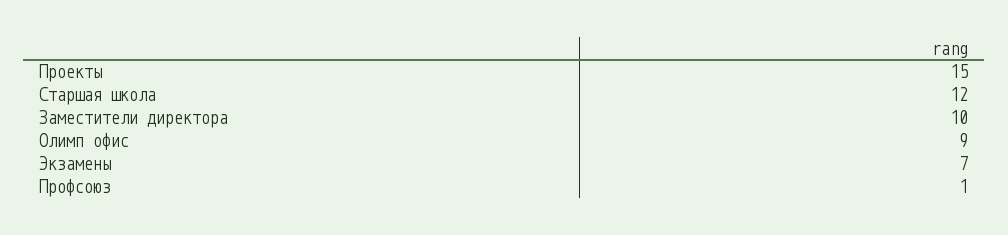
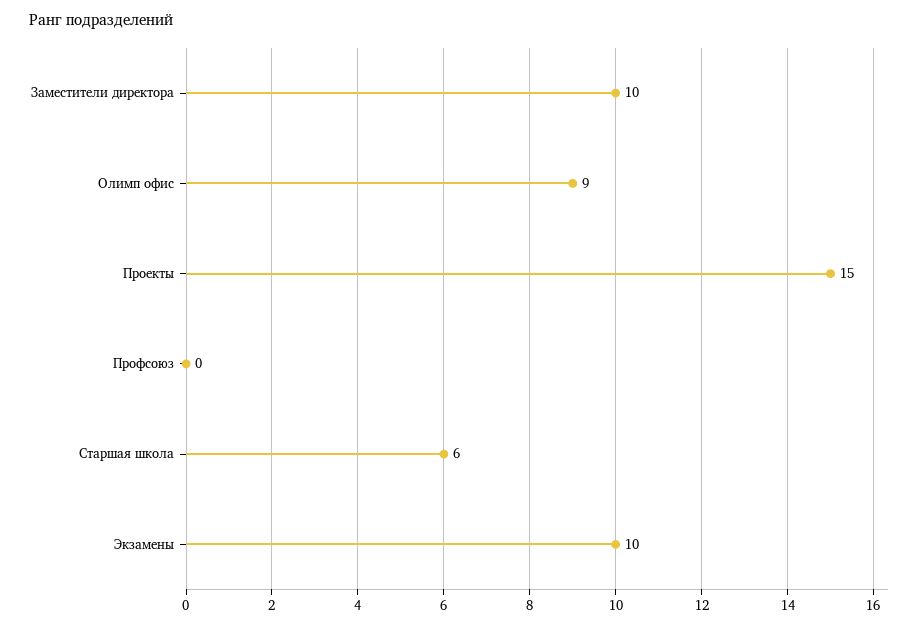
Старшая школа: 12 -> 6
Экзамены: 7 -> 10
Профсоюз: 1 -> 0

